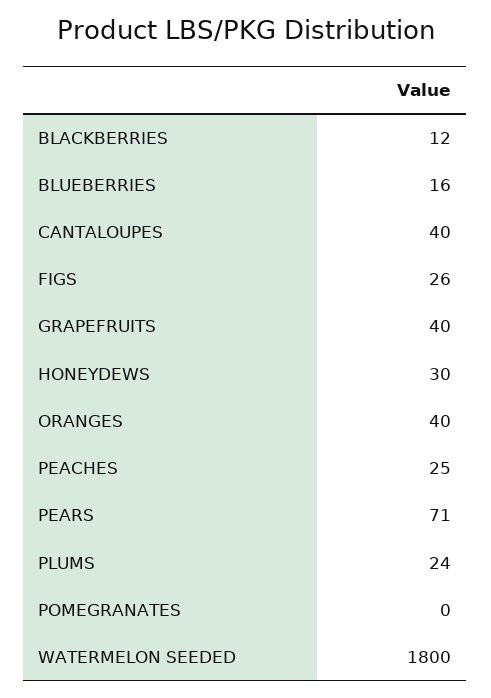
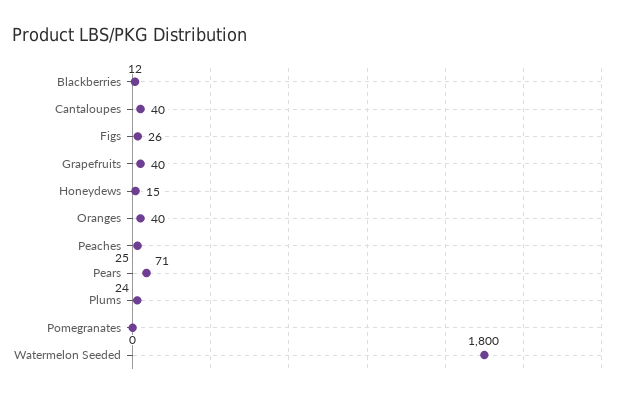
BLUEBERRIES: 16 -> none
HONEYDEWS: 30 -> 15

